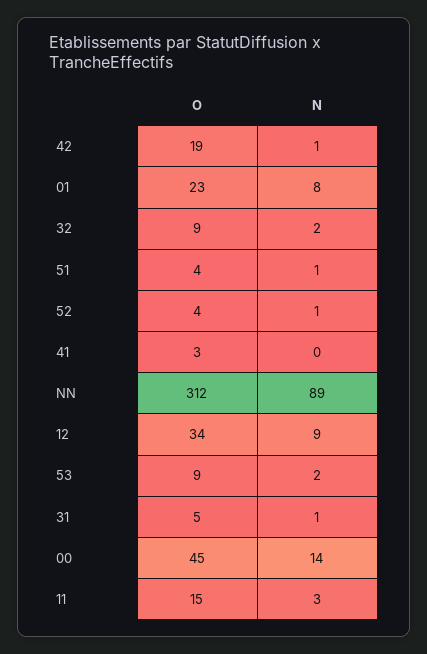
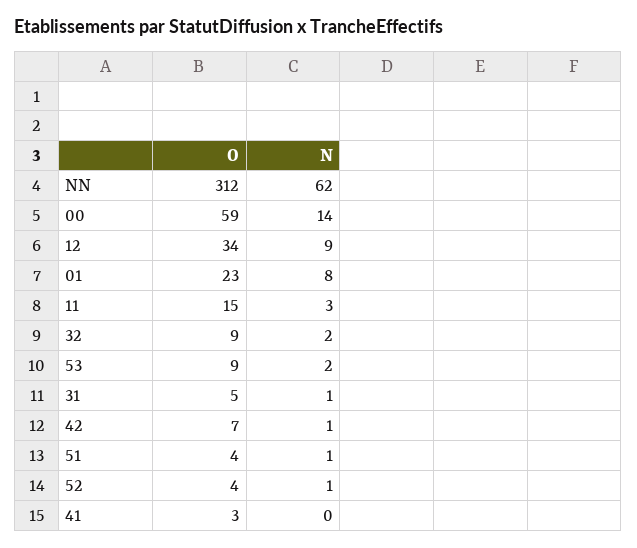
O, 42: 19 -> 7
N, NN: 89 -> 62
O, 00: 45 -> 59

